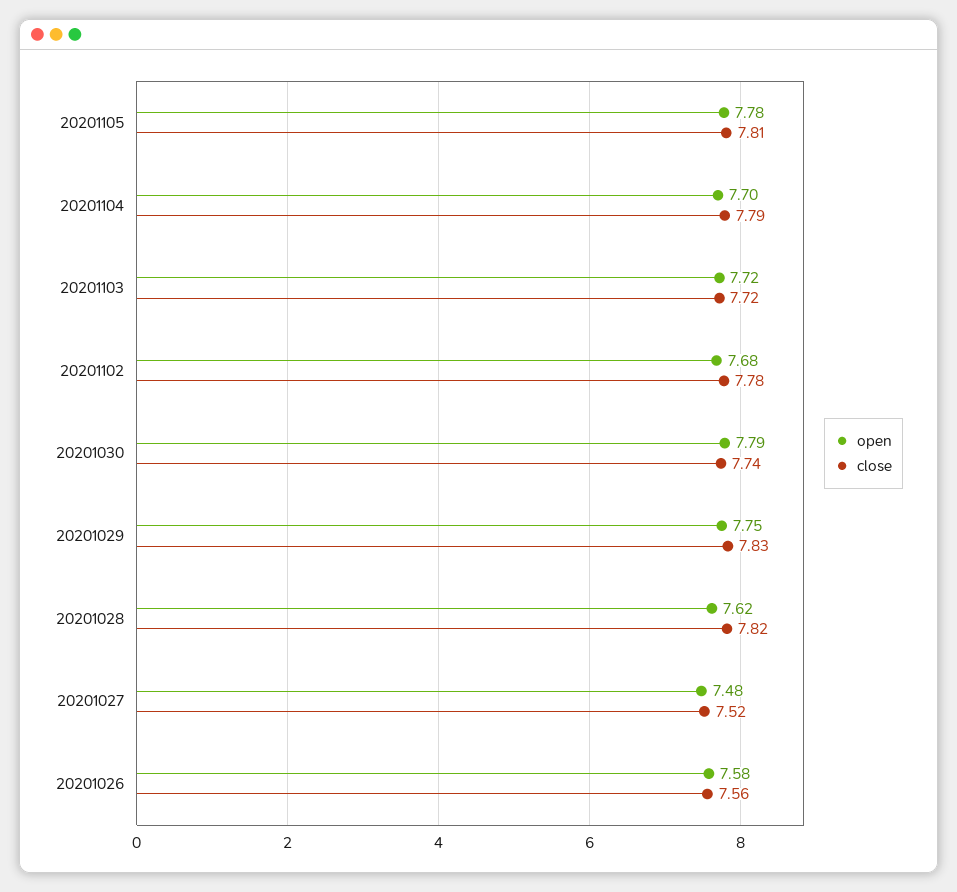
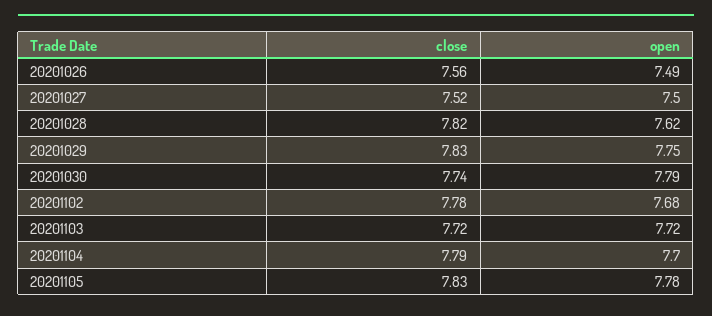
close, 20201105: 7.81 -> 7.83
open, 20201027: 7.48 -> 7.5
open, 20201026: 7.58 -> 7.49

